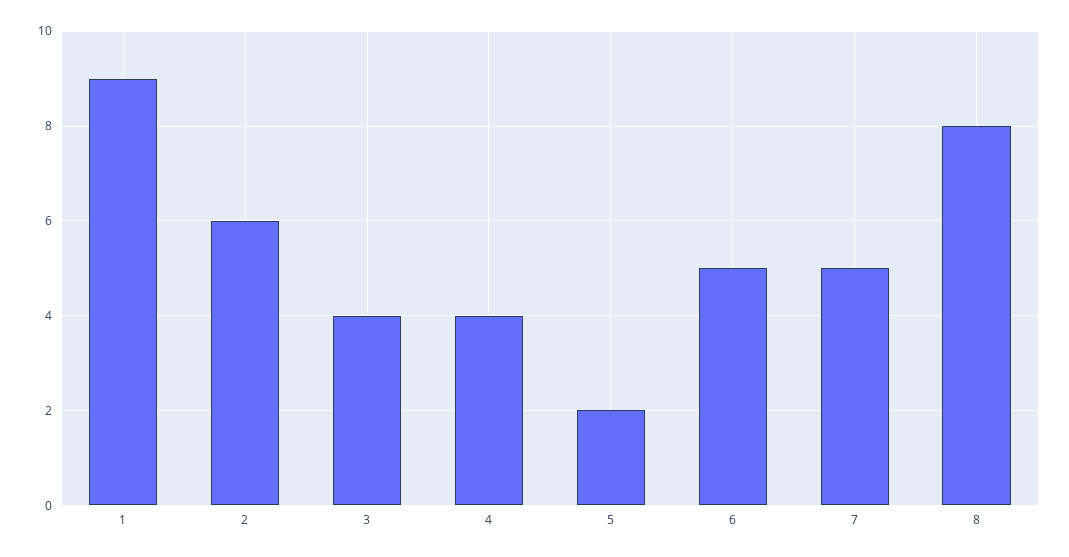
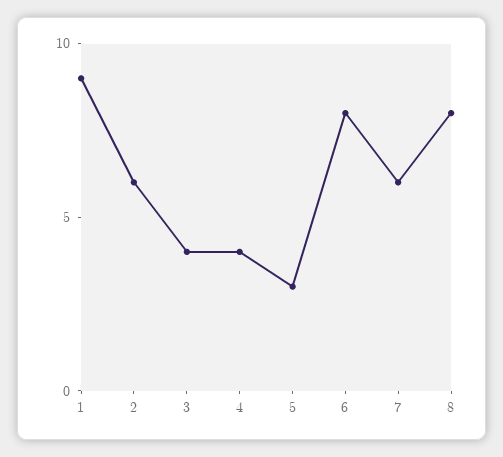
5: 2 -> 3
6: 5 -> 8
7: 5 -> 6

